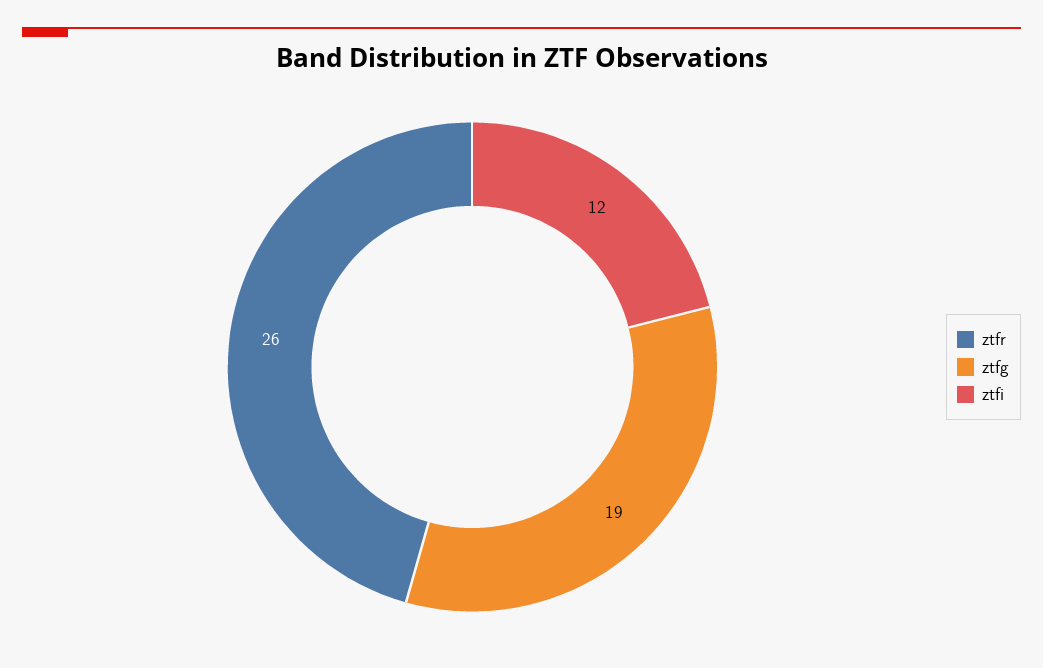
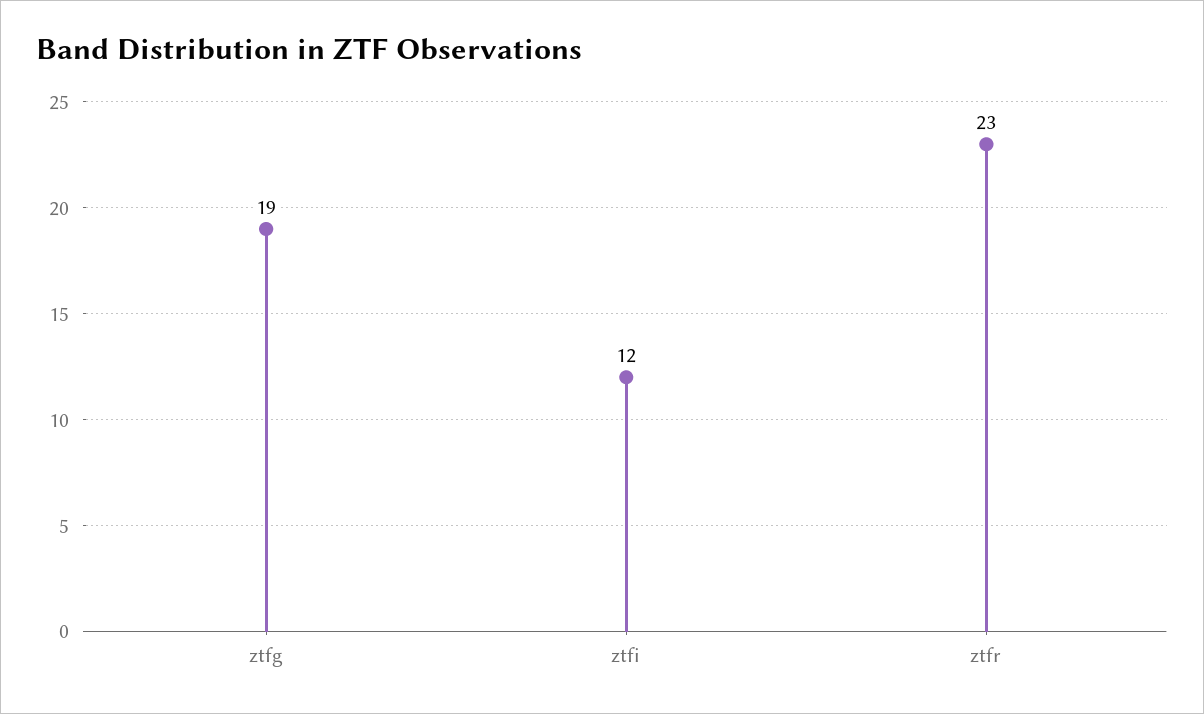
ztfr: 26 -> 23

